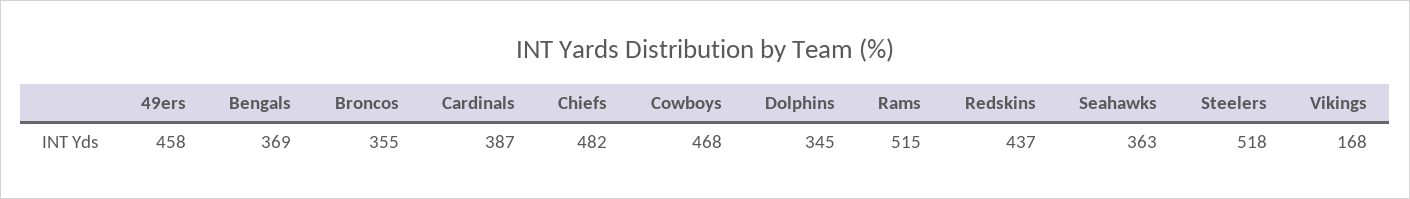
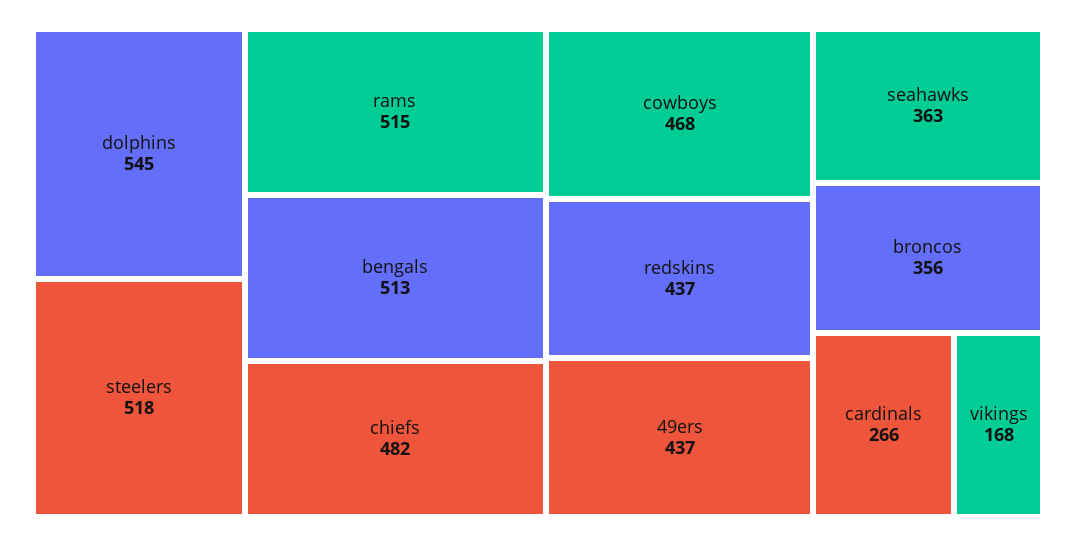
49ers: 458 -> 437
Bengals: 369 -> 513
Broncos: 355 -> 356
Cardinals: 387 -> 266
Dolphins: 345 -> 545

